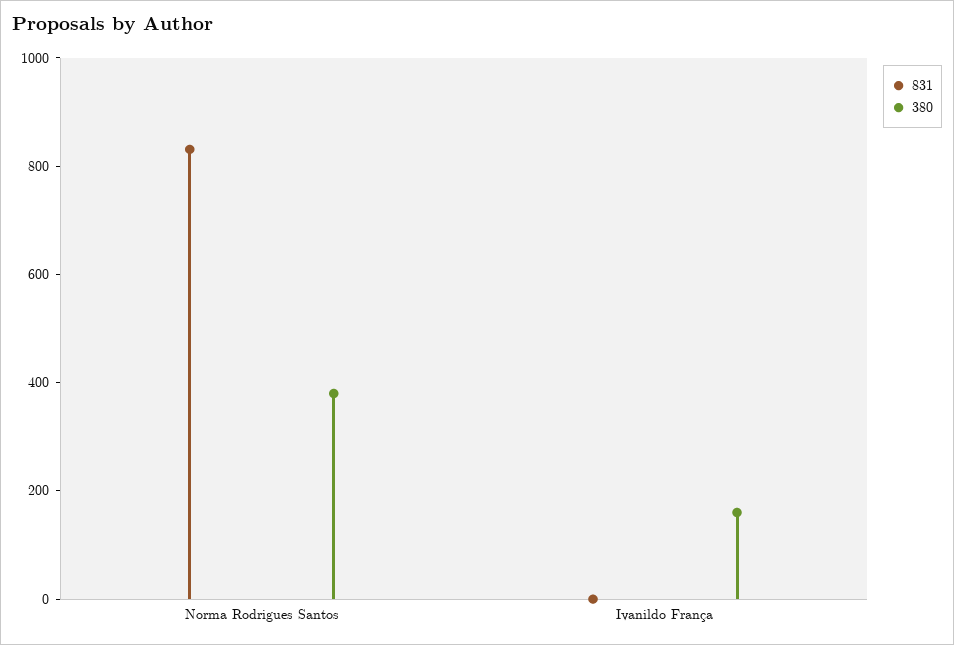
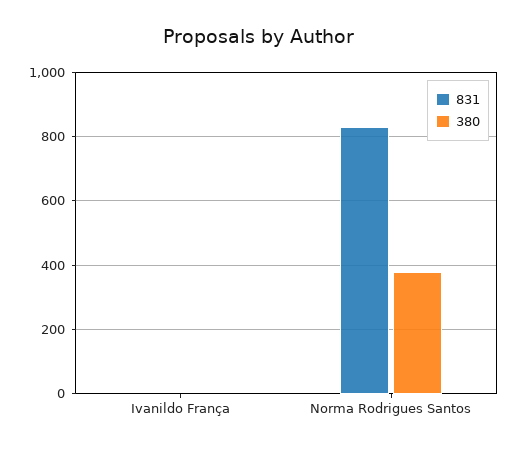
380, Ivanildo França: 150 -> 0

